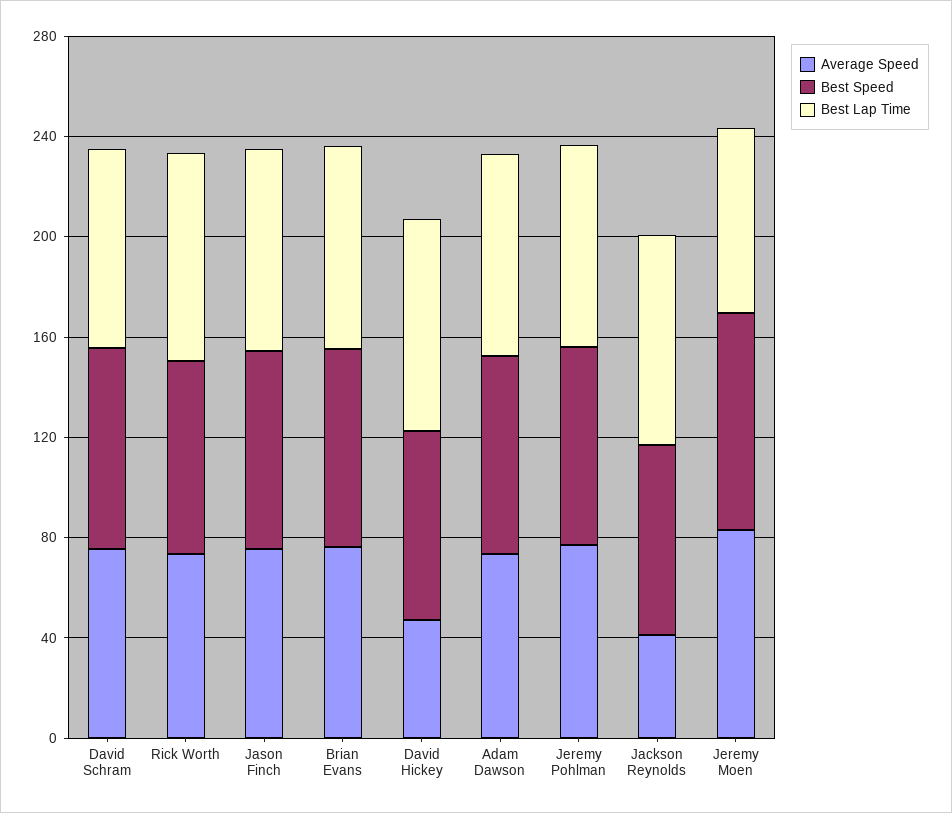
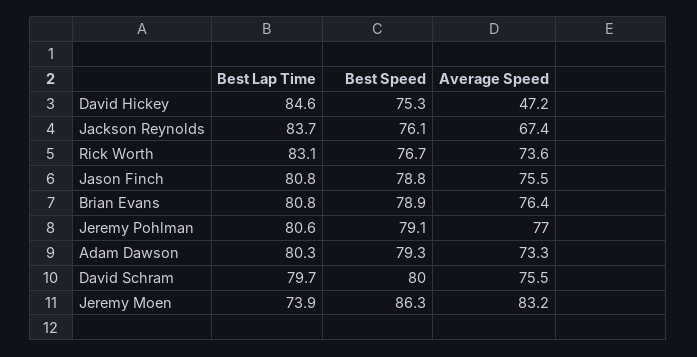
Average Speed, Jackson Reynolds: 40 -> 67.4

